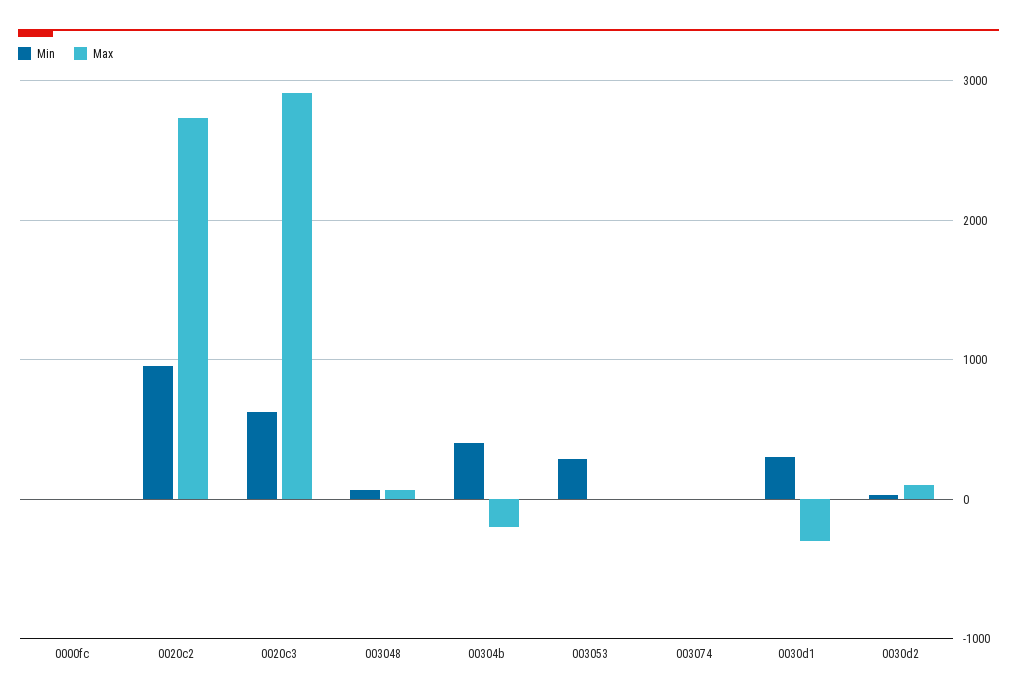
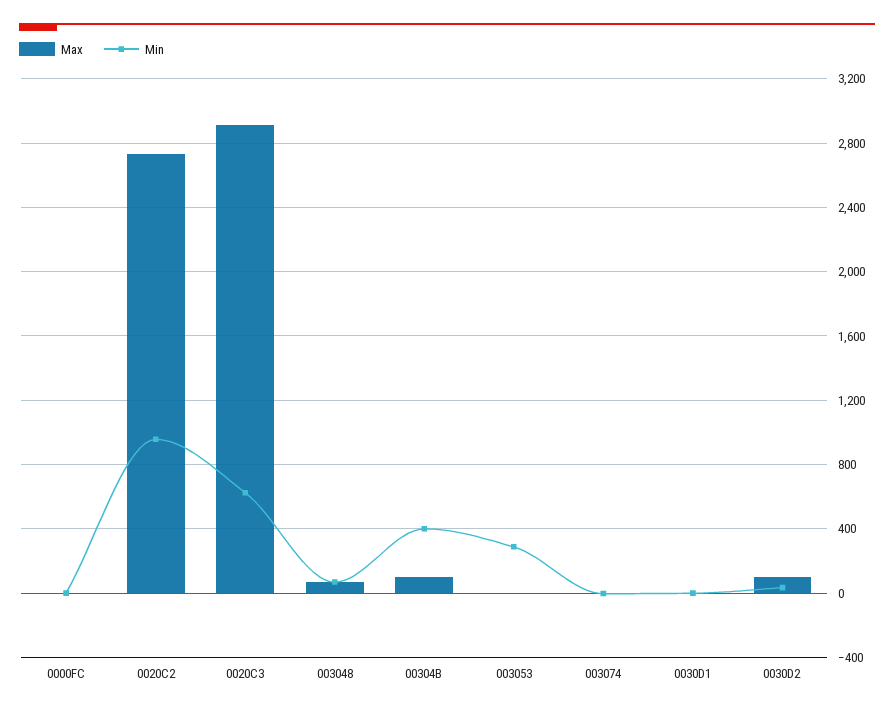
Max, 00304b: -200 -> 100
Min, 0030d1: 300 -> 0
Max, 0030d1: -300 -> 0

